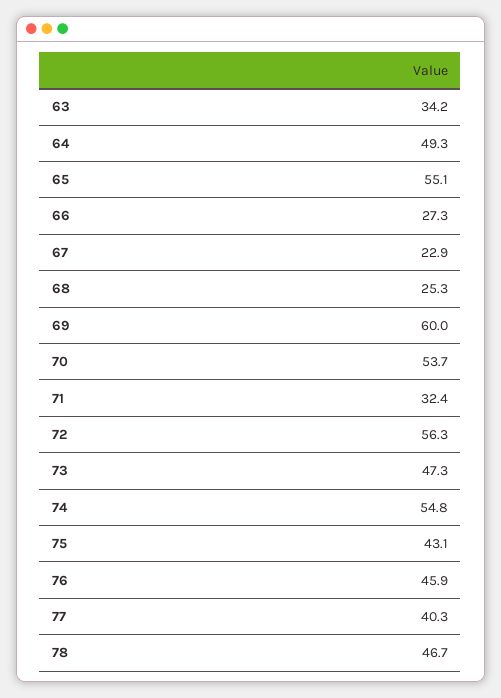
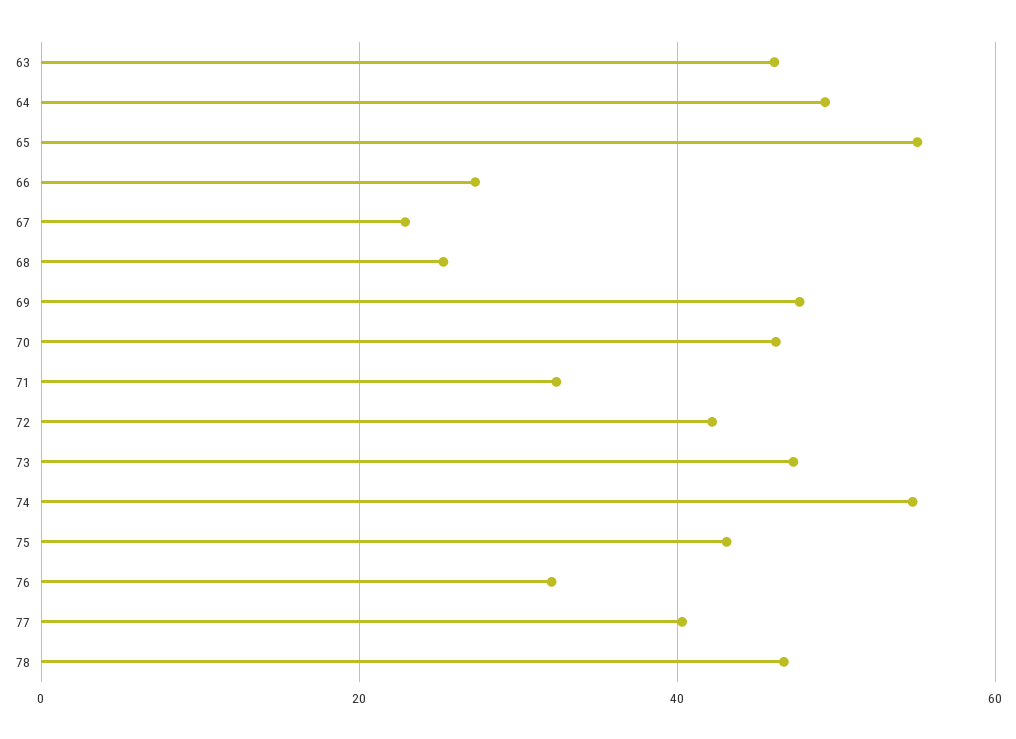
63: 34.2 -> 46
69: 60 -> 48
70: 53.7 -> 46
72: 56.3 -> 42
76: 45.9 -> 32

